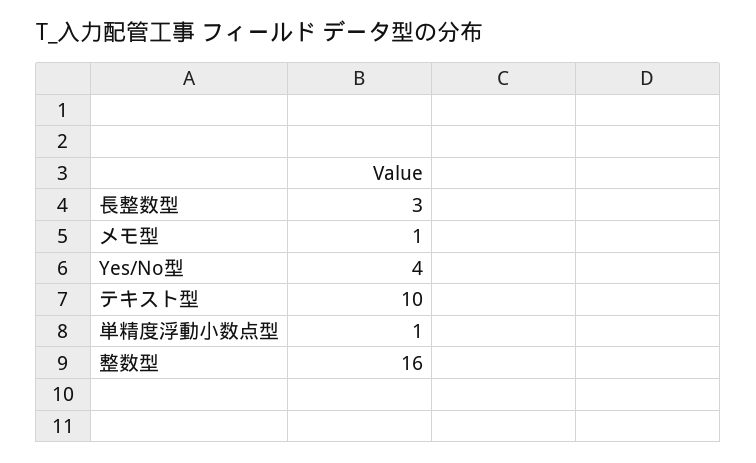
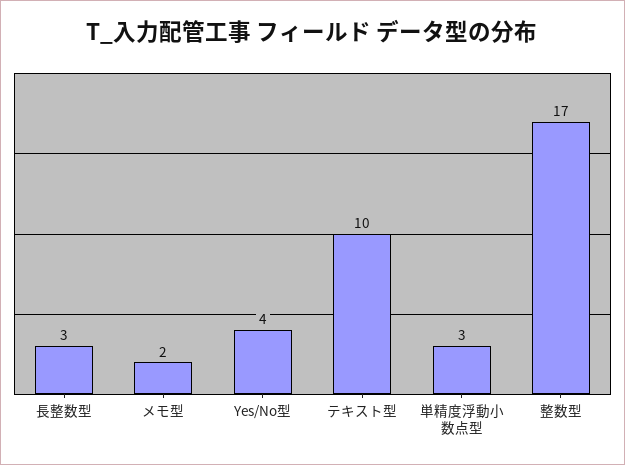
メモ型: 1 -> 2
単精度浮動小数点型: 1 -> 3
整数型: 16 -> 17

